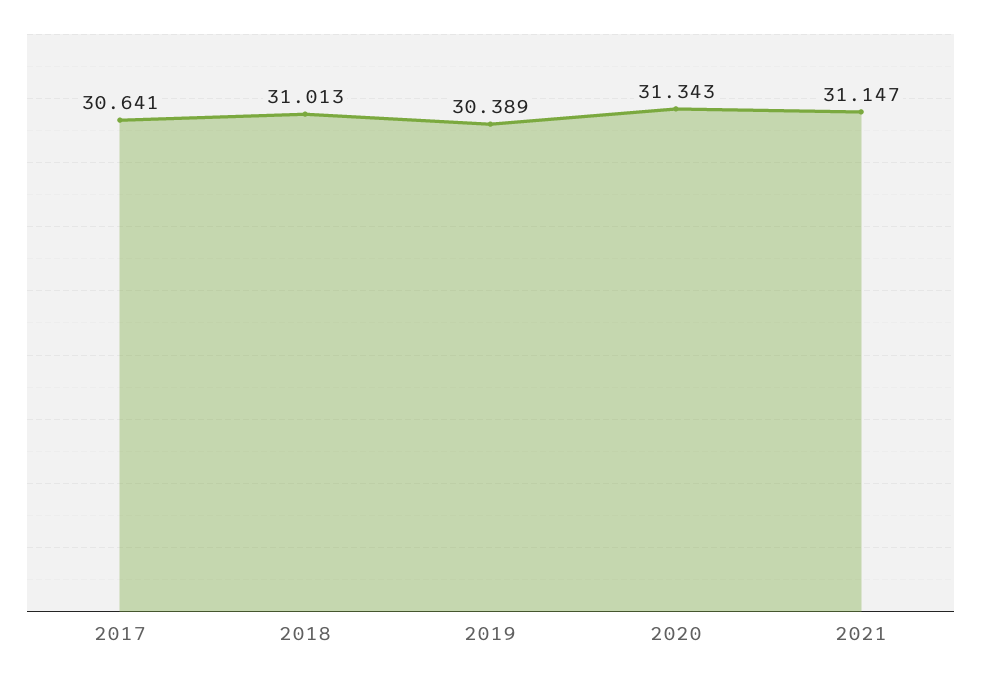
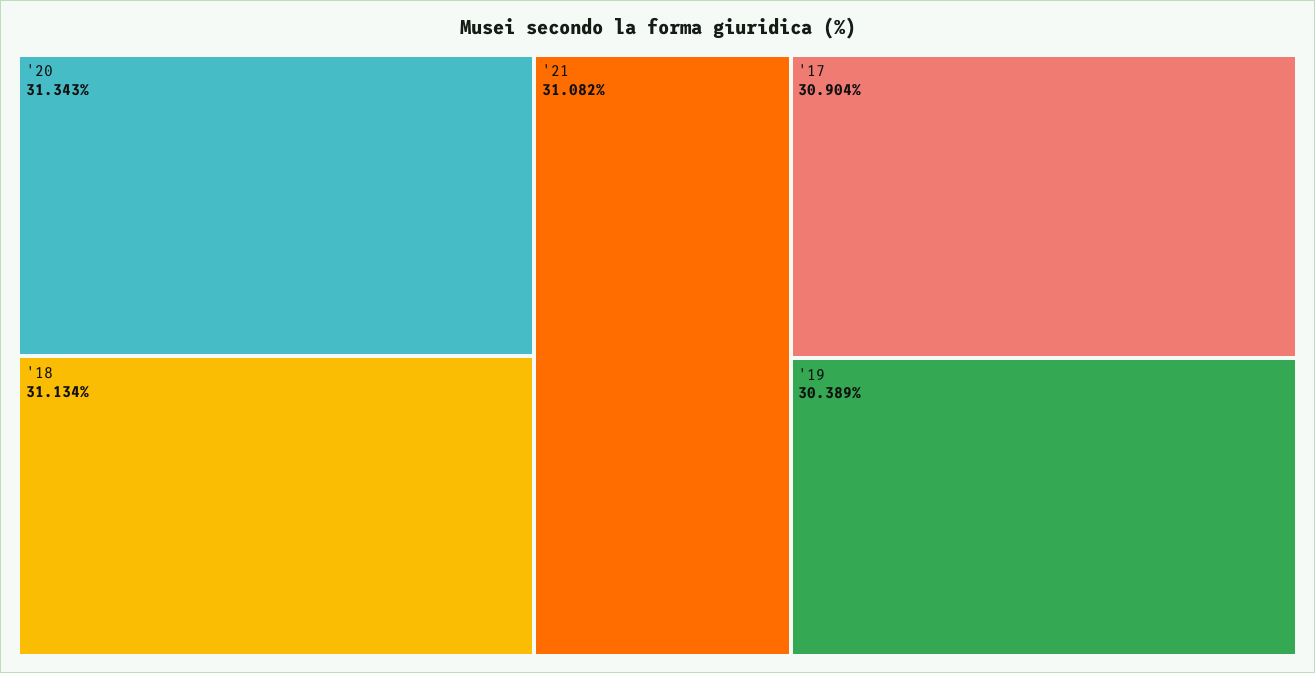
2017: 30.641 -> 30.904
2018: 31.013 -> 31.134
2021: 31.147 -> 31.082

